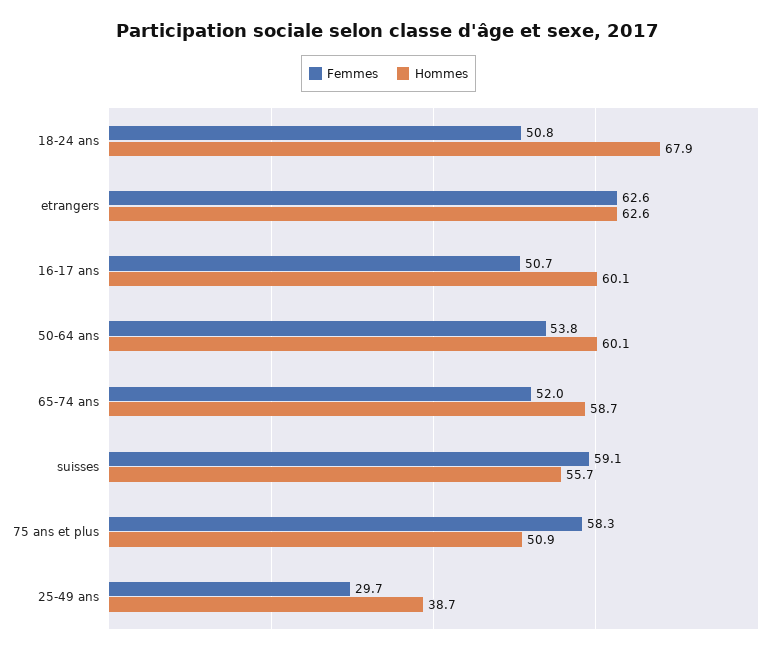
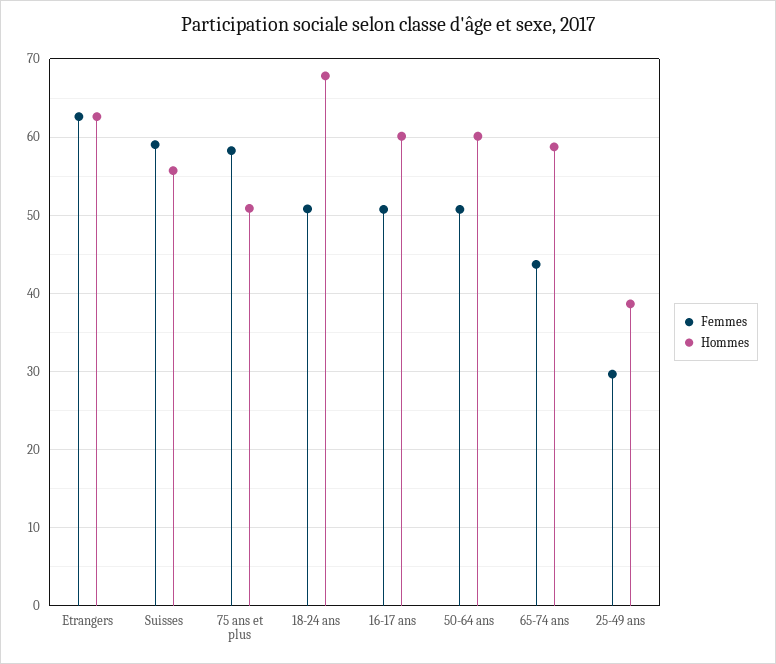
Femmes, 50-64 ans: 53.8 -> 51
Femmes, 65-74 ans: 52 -> 44

